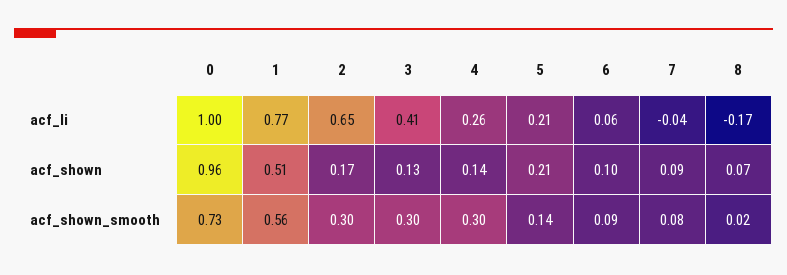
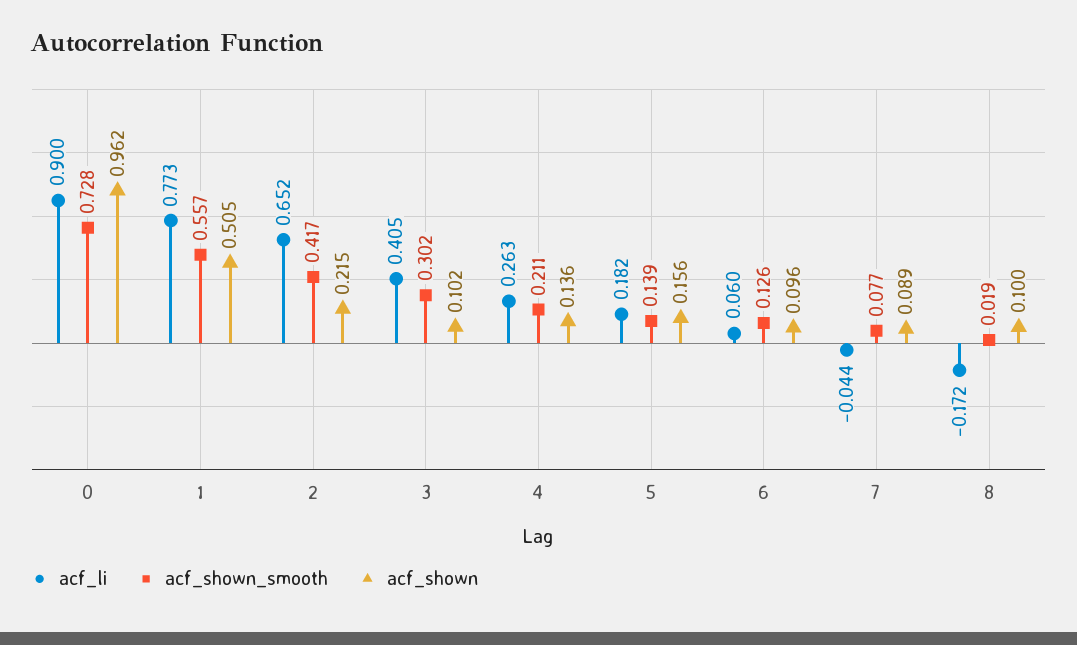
acf_li, 0: 1 -> 0.9
acf_li, 5: 0.21 -> 0.182
acf_shown, 2: 0.17 -> 0.215
acf_shown, 3: 0.13 -> 0.102
acf_shown, 5: 0.21 -> 0.156
acf_shown, 8: 0.07 -> 0.1
acf_shown_smooth, 2: 0.3 -> 0.417
acf_shown_smooth, 4: 0.3 -> 0.211
acf_shown_smooth, 6: 0.09 -> 0.126

